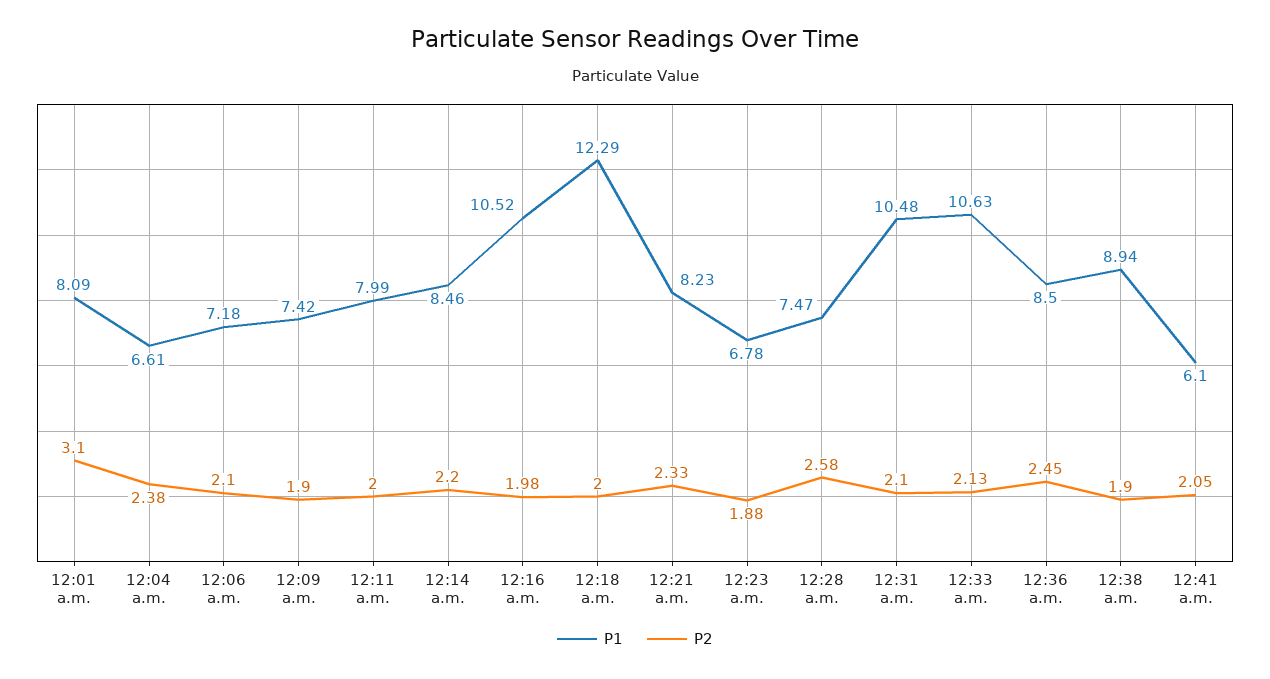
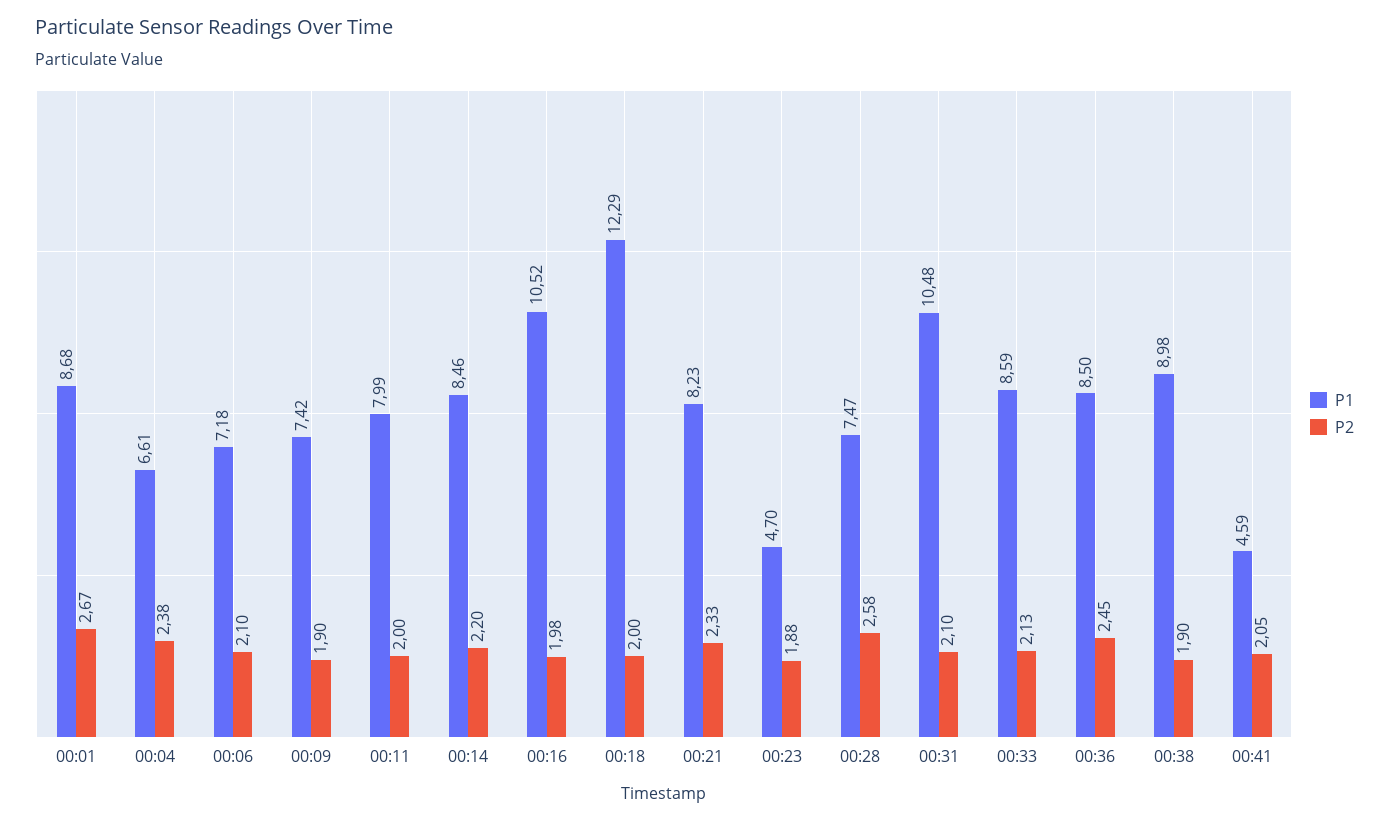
P1, 12:01 a.m.: 8.09 -> 8.68
P2, 12:01 a.m.: 3.1 -> 2.67
P1, 12:23 a.m.: 6.78 -> 4.7
P1, 12:33 a.m.: 10.63 -> 8.59
P1, 12:38 a.m.: 8.94 -> 8.98
P1, 12:41 a.m.: 6.1 -> 4.59

